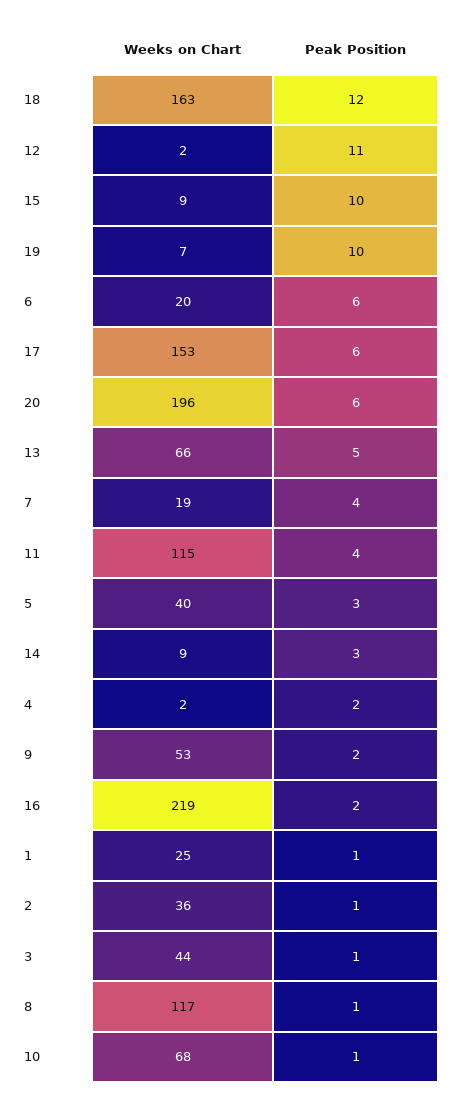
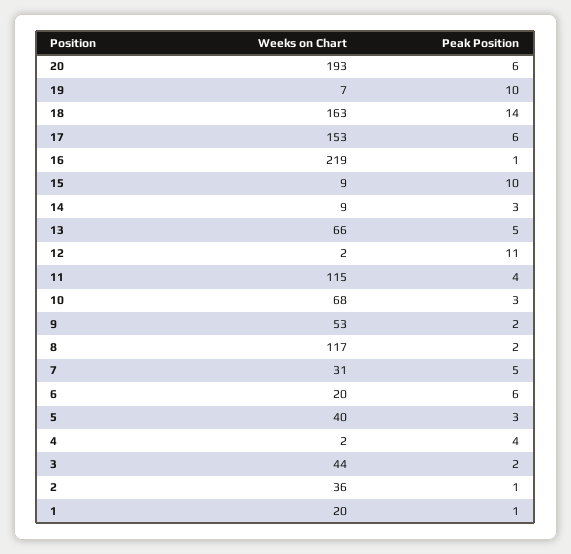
Peak Position, 18: 12 -> 14
Weeks on Chart, 20: 196 -> 193
Weeks on Chart, 7: 19 -> 31
Peak Position, 7: 4 -> 5
Peak Position, 4: 2 -> 4
Peak Position, 16: 2 -> 1
Weeks on Chart, 1: 25 -> 20
Peak Position, 3: 1 -> 2
Peak Position, 8: 1 -> 2
Peak Position, 10: 1 -> 3

